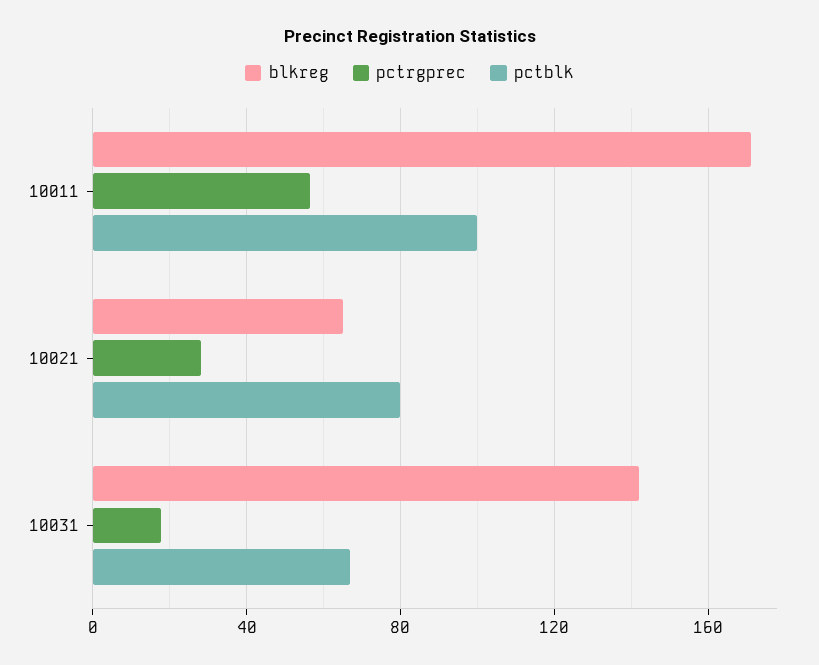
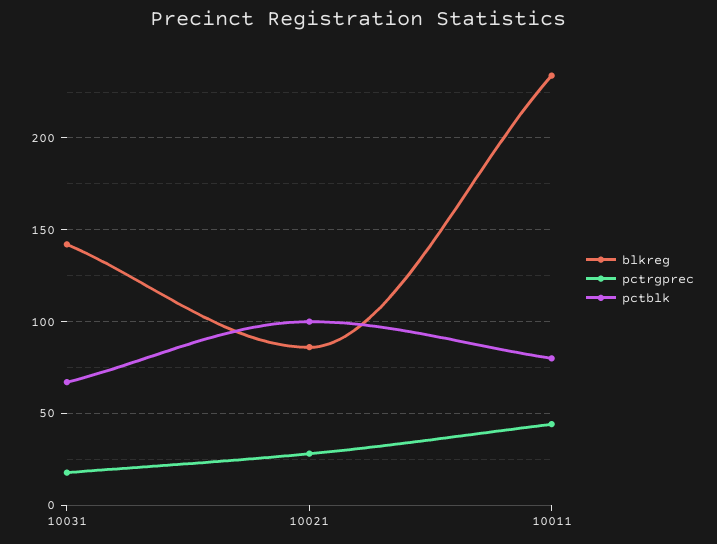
blkreg, 10011: 170 -> 235
pctrgprec, 10011: 55 -> 45
pctblk, 10011: 100 -> 80
blkreg, 10021: 65 -> 85
pctblk, 10021: 80 -> 100

